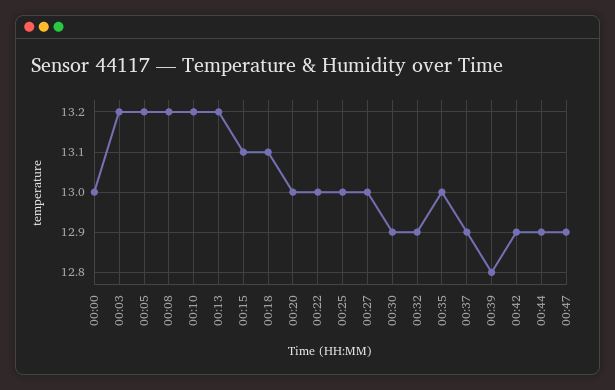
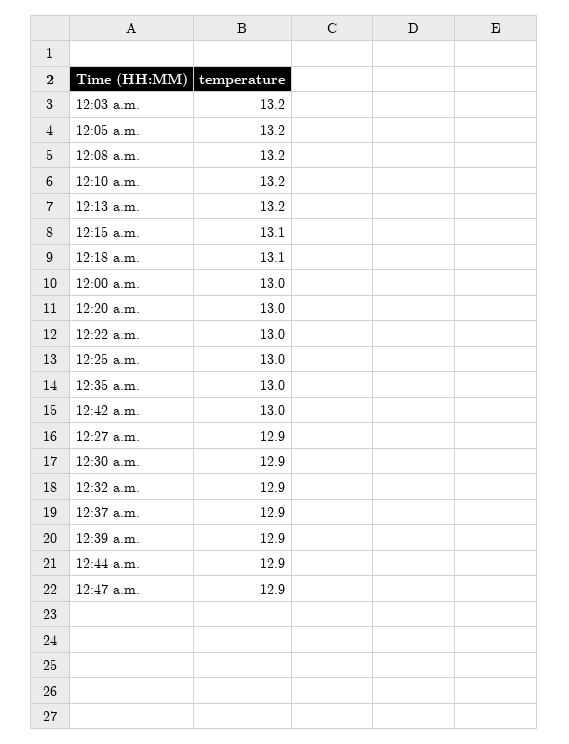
00:27: 13 -> 12.9
00:39: 12.8 -> 12.9
00:42: 12.9 -> 13

